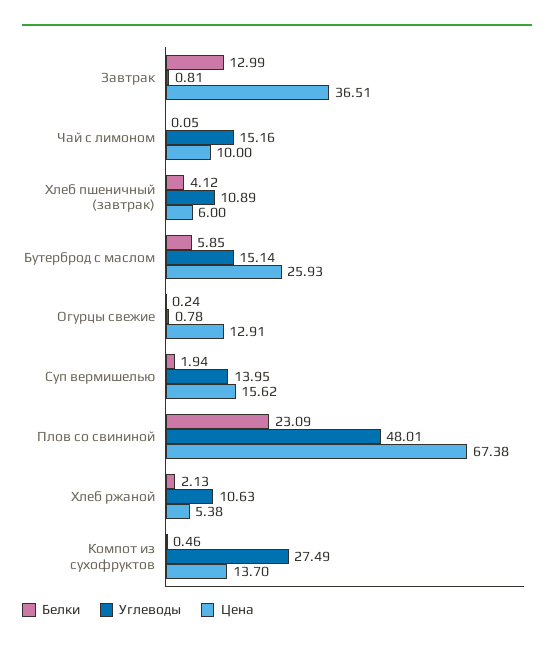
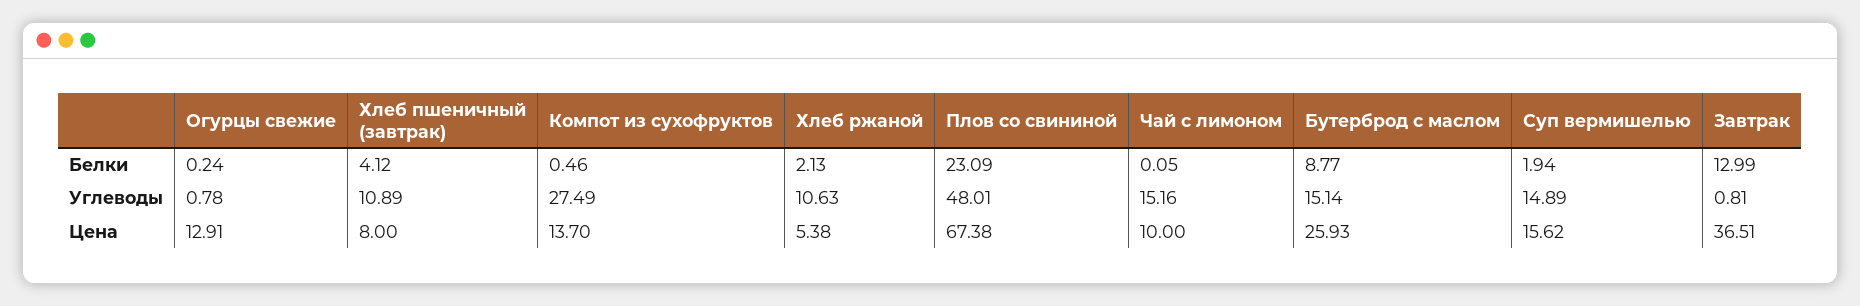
Цена, Хлеб пшеничный (завтрак): 6 -> 8
Белки, Бутерброд с маслом: 5.85 -> 8.77
Углеводы, Суп вермишелью: 13.95 -> 14.89

